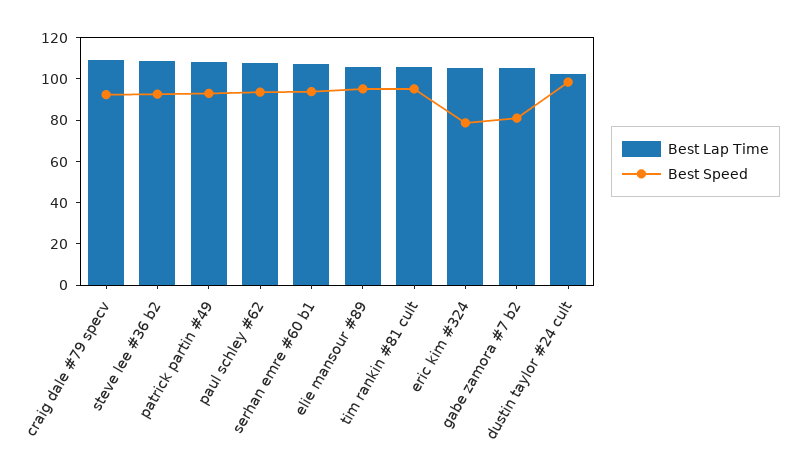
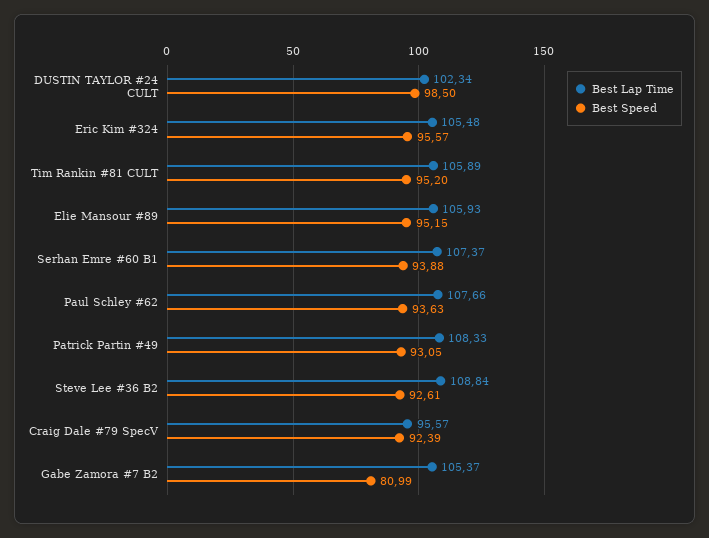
Best Lap Time, craig dale #79 specv: 110 -> 95.57
Best Speed, eric kim #324: 80 -> 95.57

